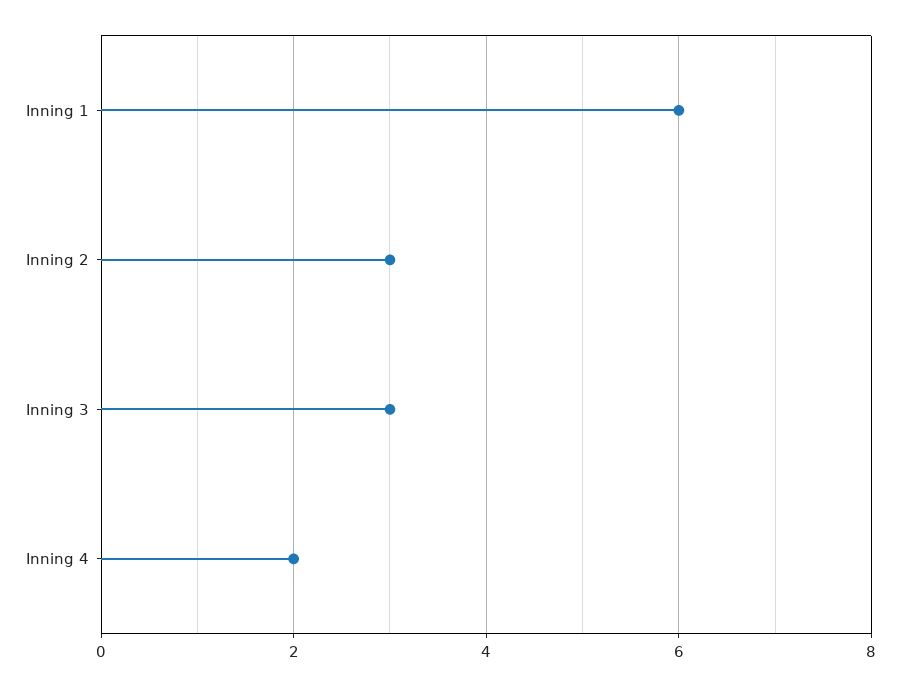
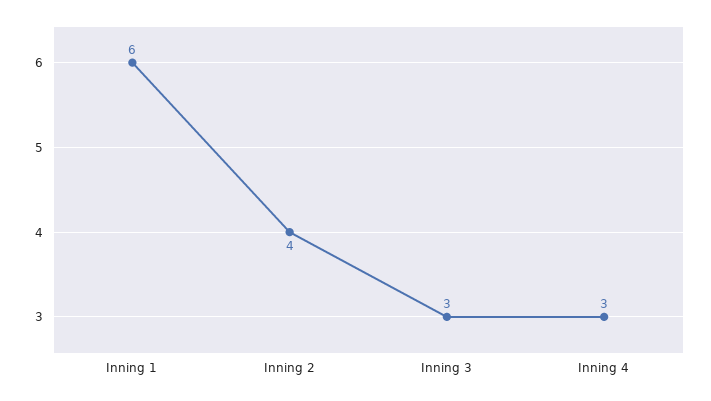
Inning 2: 3 -> 4
Inning 4: 2 -> 3

